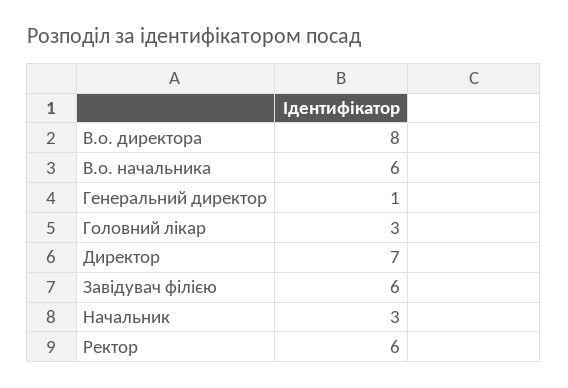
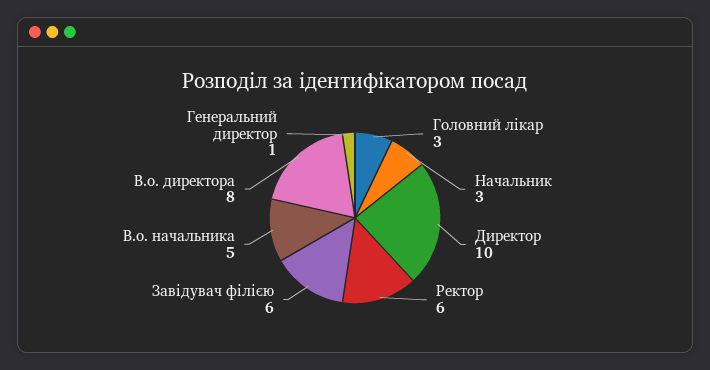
В.о. начальника: 6 -> 5
Директор: 7 -> 10

